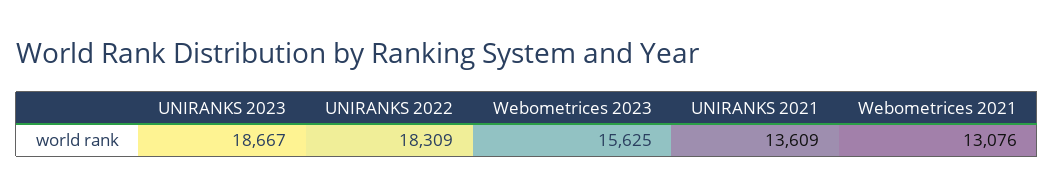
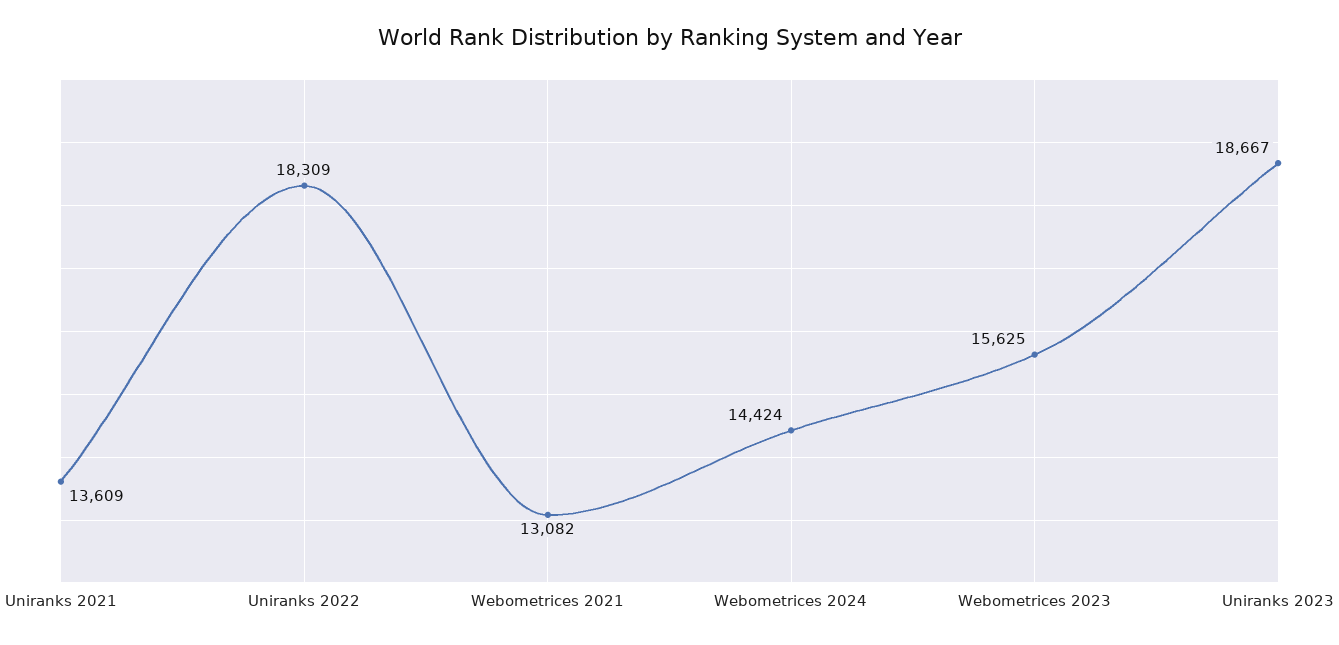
Webometrices 2021: 13076 -> 13082
Webometrices 2024: none -> 14424

